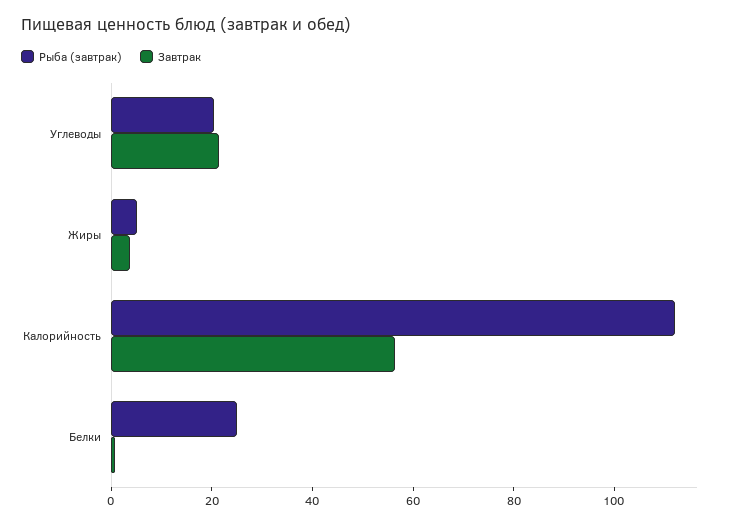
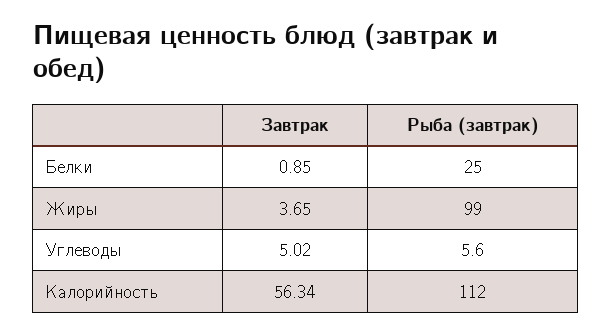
Рыба (завтрак), Углеводы: 20 -> 5.6
Завтрак, Углеводы: 20 -> 5.02
Рыба (завтрак), Жиры: 5 -> 99

